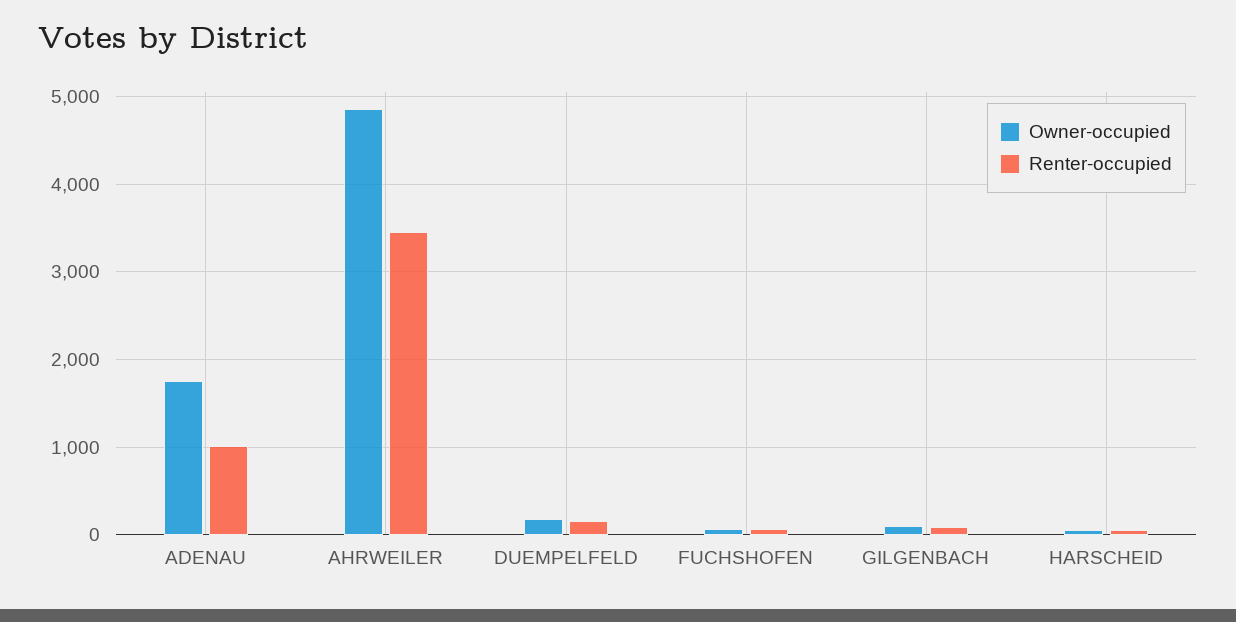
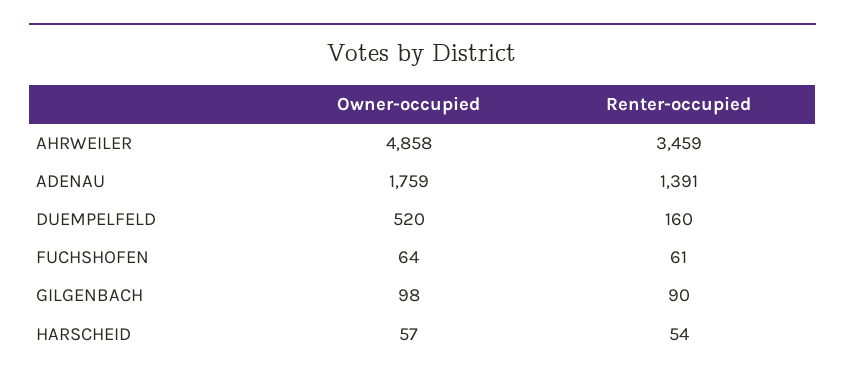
Renter-occupied, ADENAU: 1000 -> 1391
Owner-occupied, DUEMPELFELD: 200 -> 520

